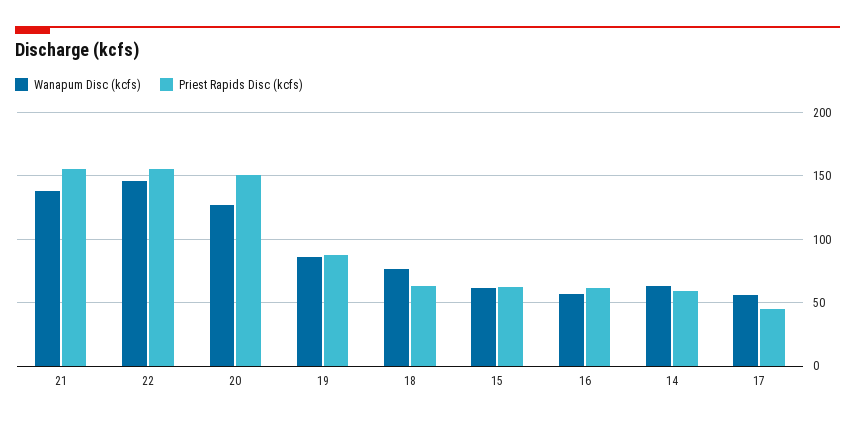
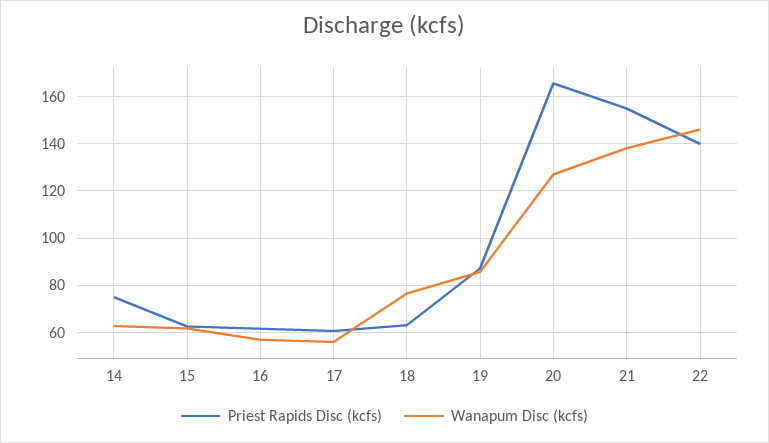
Priest Rapids Disc (kcfs), 22: 155 -> 140
Priest Rapids Disc (kcfs), 20: 150 -> 165
Priest Rapids Disc (kcfs), 14: 60 -> 75
Priest Rapids Disc (kcfs), 17: 45 -> 60

